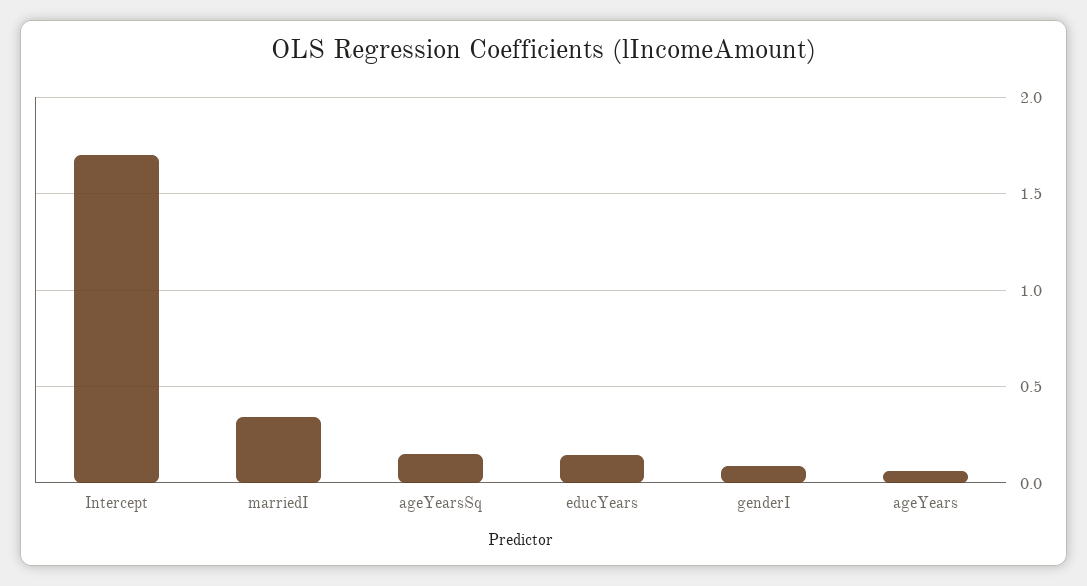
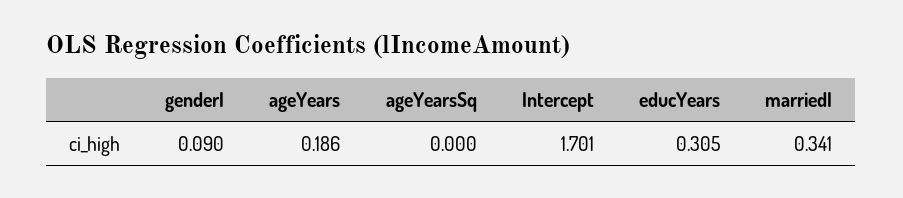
ageYearsSq: 0.15 -> 0
educYears: 0.15 -> 0.305
ageYears: 0.05 -> 0.186

